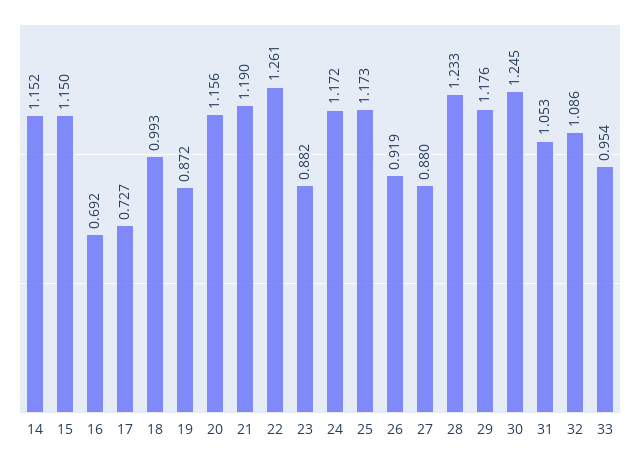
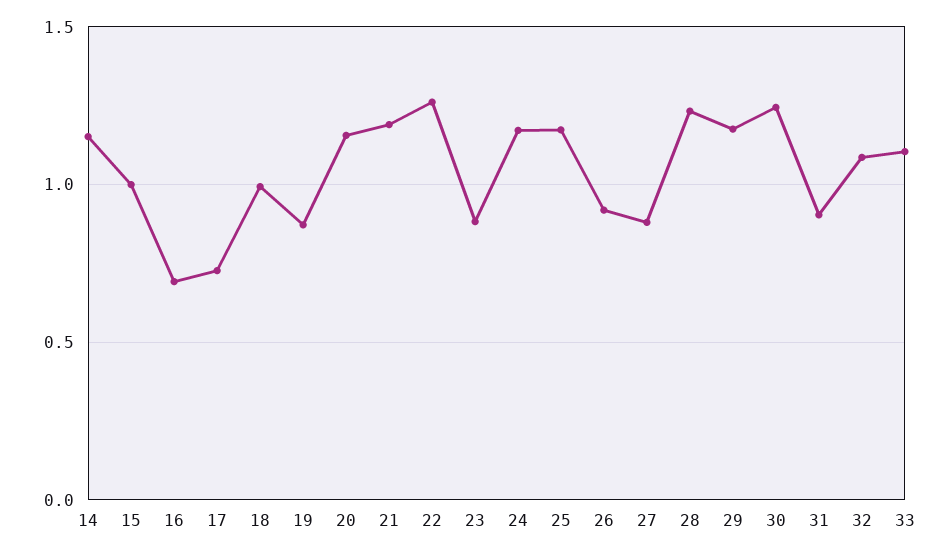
15: 1.15 -> 1
31: 1.053 -> 0.9
33: 0.954 -> 1.1

